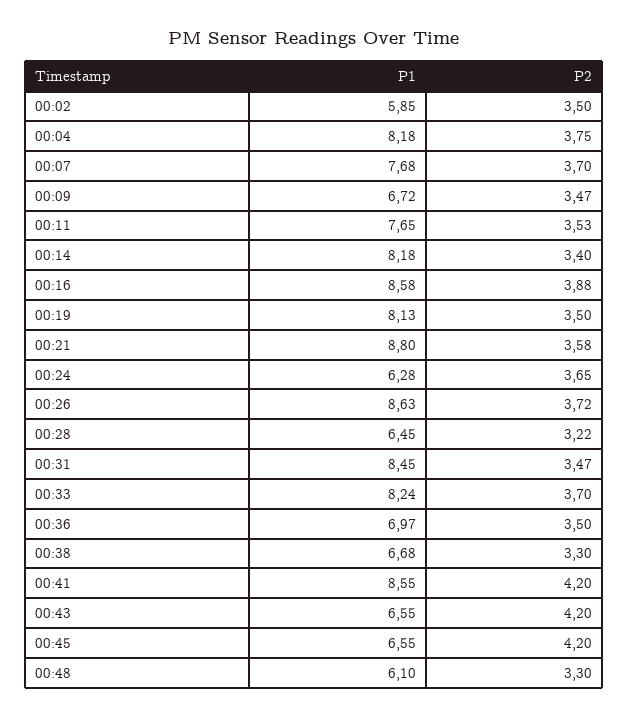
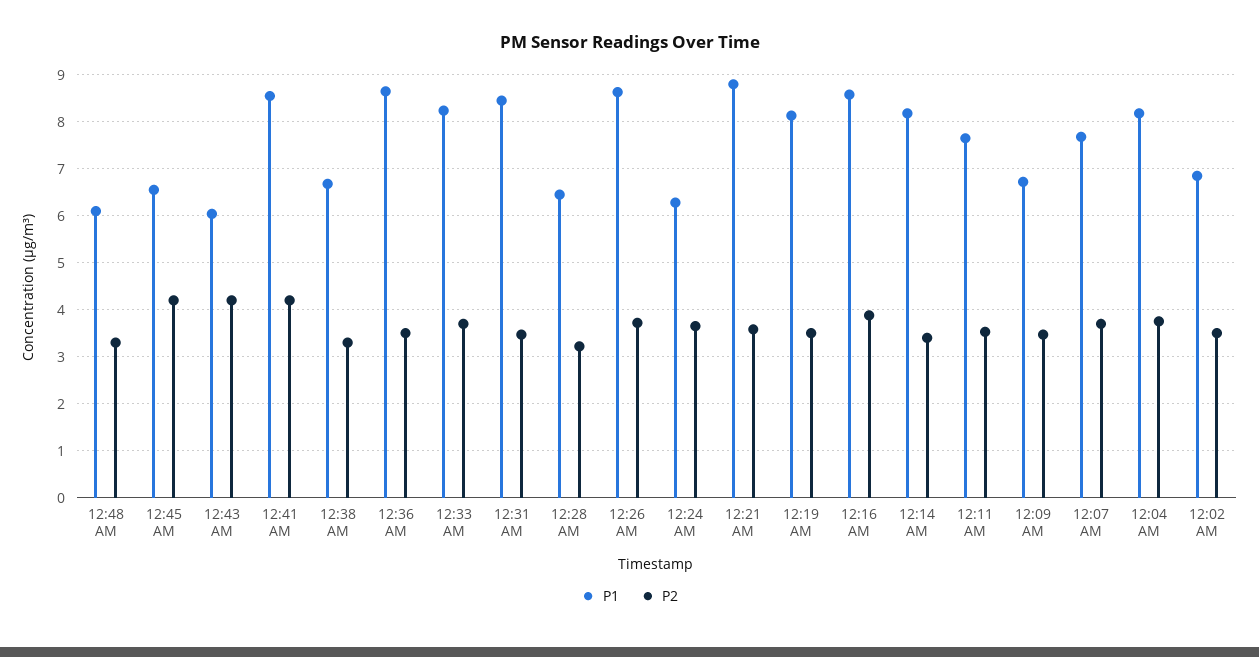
P1, 00:02: 5.85 -> 6.8
P1, 00:36: 6.97 -> 8.6
P1, 00:43: 6.55 -> 6

